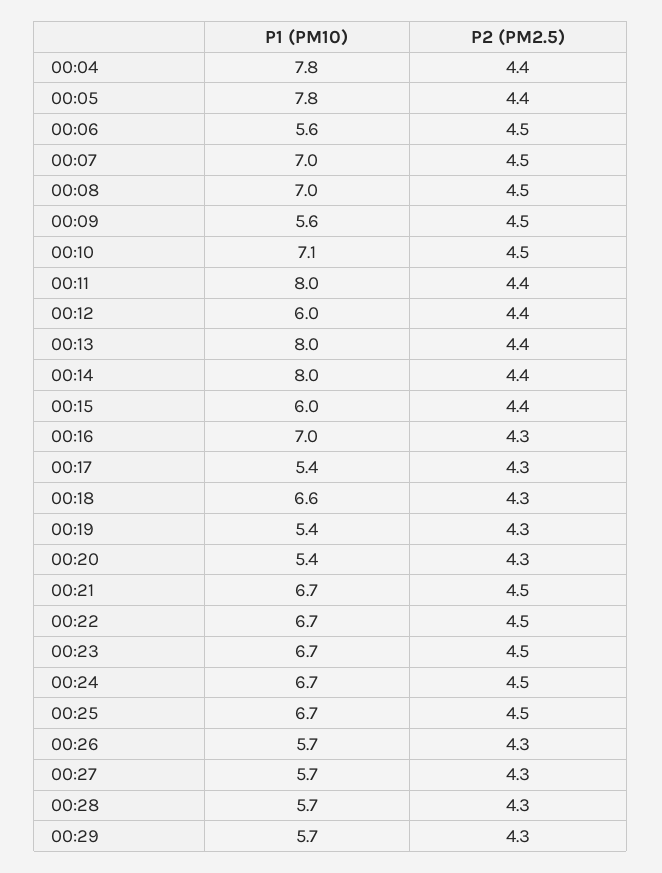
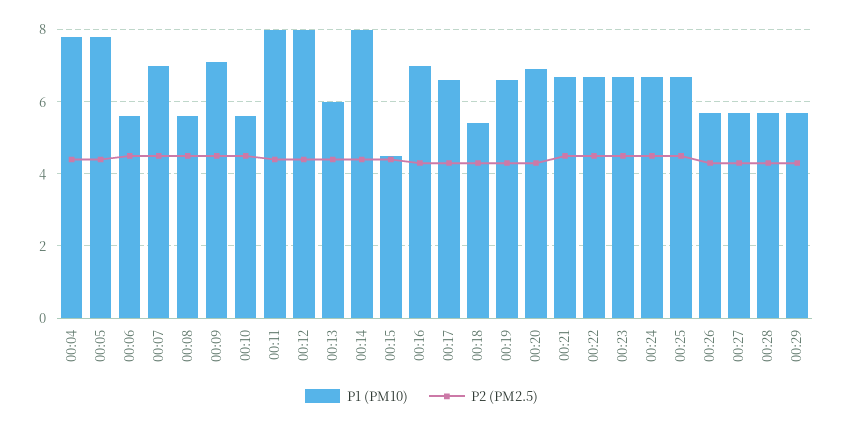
P1 (PM10), 00:08: 7 -> 5.5
P1 (PM10), 00:09: 5.6 -> 7
P1 (PM10), 00:10: 7.1 -> 5.5
P1 (PM10), 00:12: 6 -> 8
P1 (PM10), 00:13: 8 -> 6
P1 (PM10), 00:15: 6 -> 4.5
P1 (PM10), 00:17: 5.4 -> 6.5
P1 (PM10), 00:18: 6.6 -> 5.5
P1 (PM10), 00:19: 5.4 -> 6.5
P1 (PM10), 00:20: 5.4 -> 7

